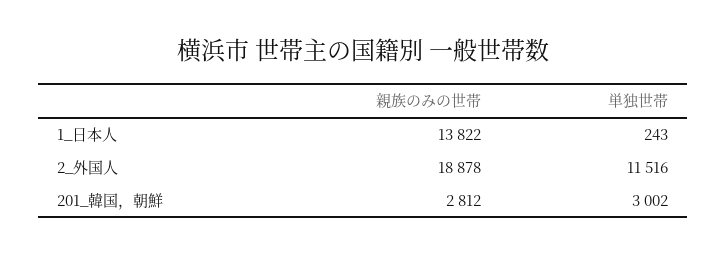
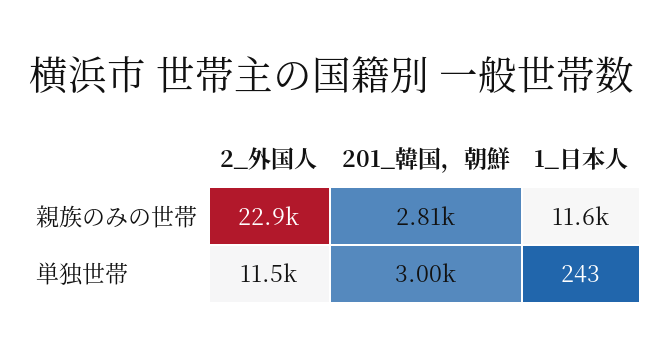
親族のみの世帯, 1_日本人: 13822 -> 11600
親族のみの世帯, 2_外国人: 18878 -> 22900

